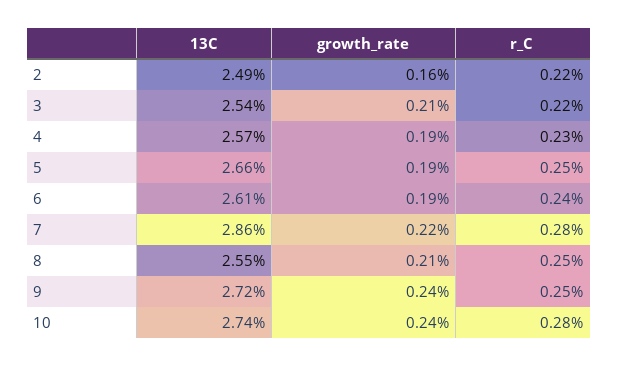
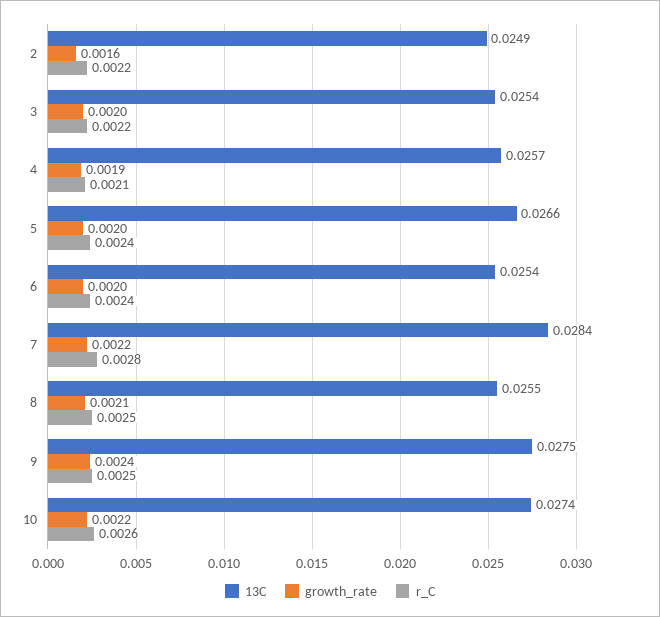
growth_rate, 3: 0.0021 -> 0.002
r_C, 4: 0.0023 -> 0.0021
growth_rate, 5: 0.0019 -> 0.002
r_C, 5: 0.0025 -> 0.0024
13C, 6: 0.0261 -> 0.0254
growth_rate, 6: 0.0019 -> 0.002
13C, 7: 0.0286 -> 0.0284
13C, 9: 0.0272 -> 0.0275
growth_rate, 10: 0.0024 -> 0.0022
r_C, 10: 0.0028 -> 0.0026

